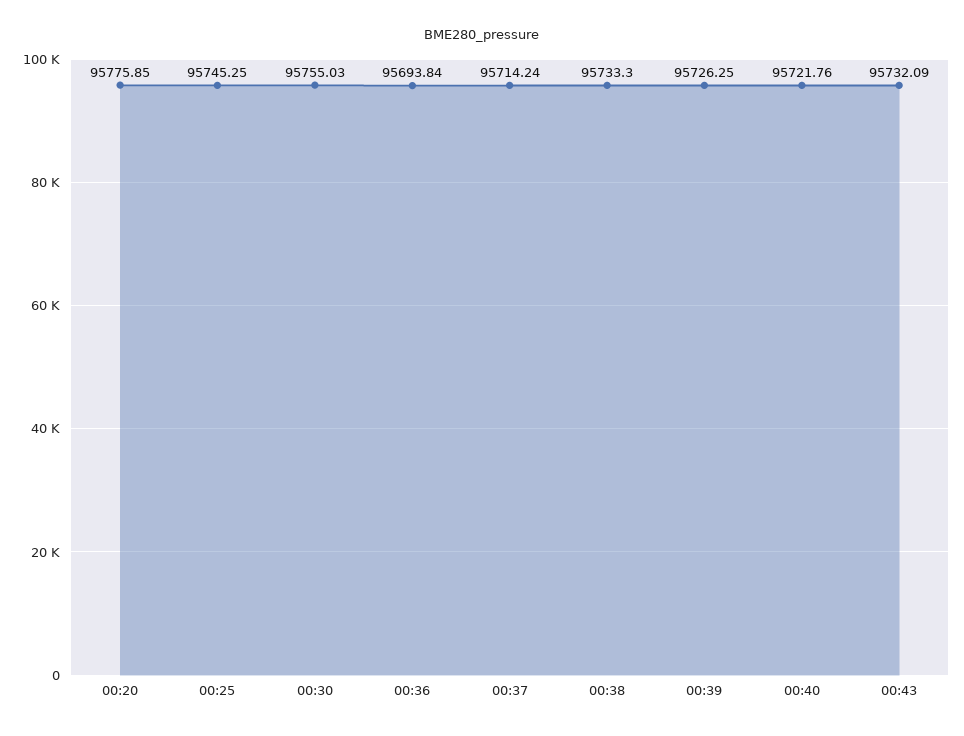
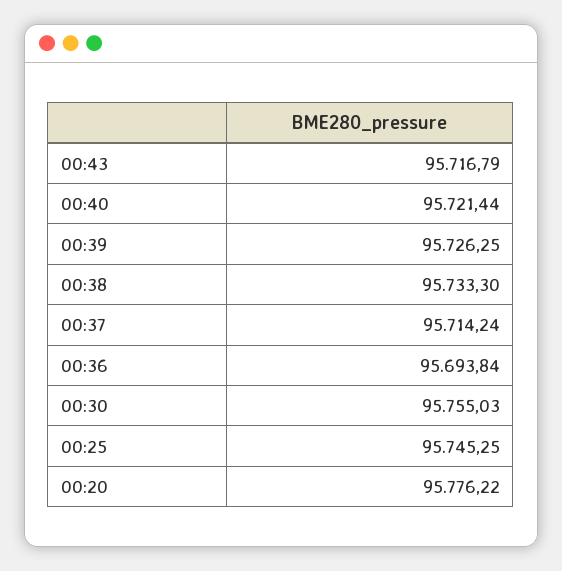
00:20: 95775.85 -> 95776.22
00:40: 95721.76 -> 95721.44
00:43: 95732.09 -> 95716.79

